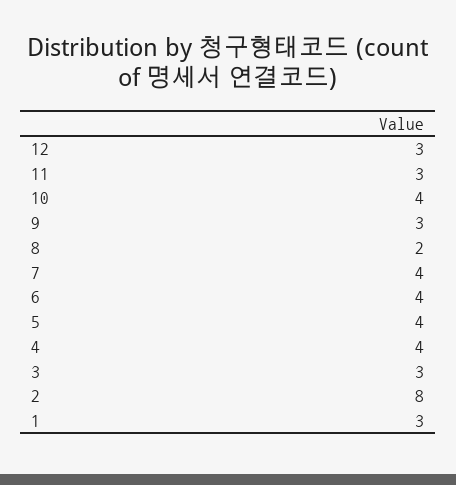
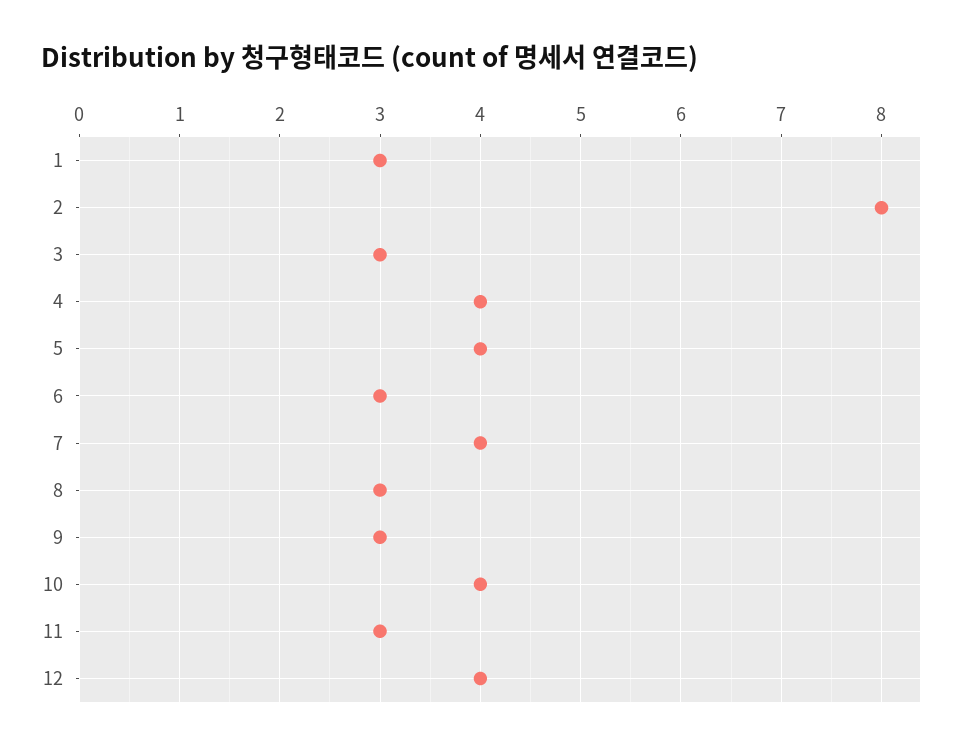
12: 3 -> 4
8: 2 -> 3
6: 4 -> 3

